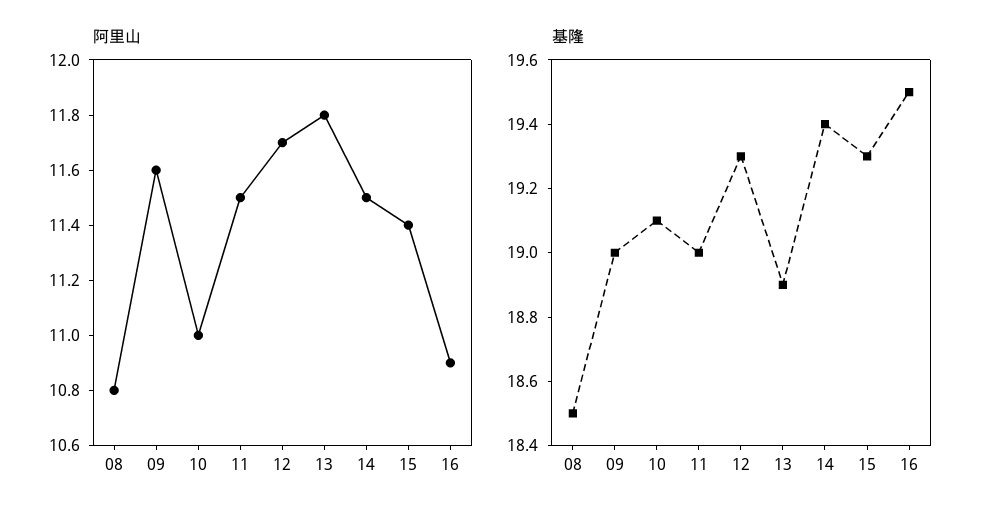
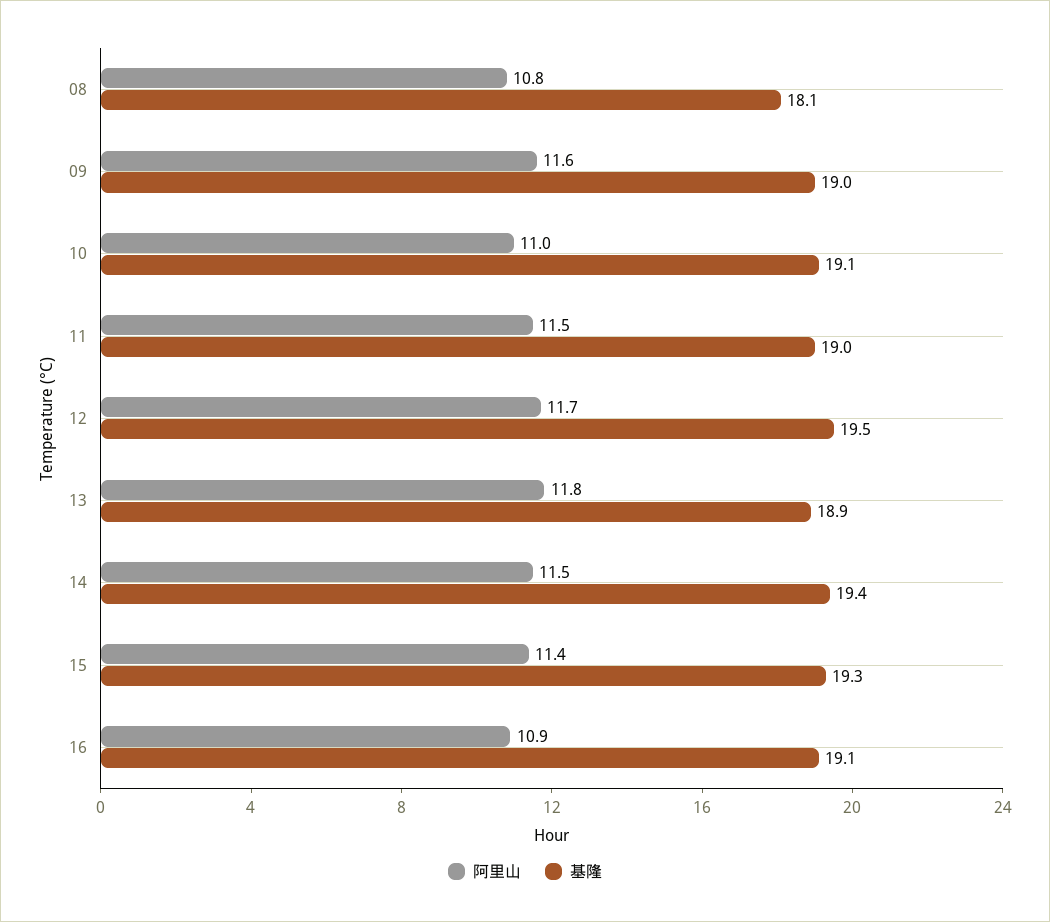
基隆, 08: 18.5 -> 18.1
基隆, 12: 19.3 -> 19.5
基隆, 16: 19.5 -> 19.1

